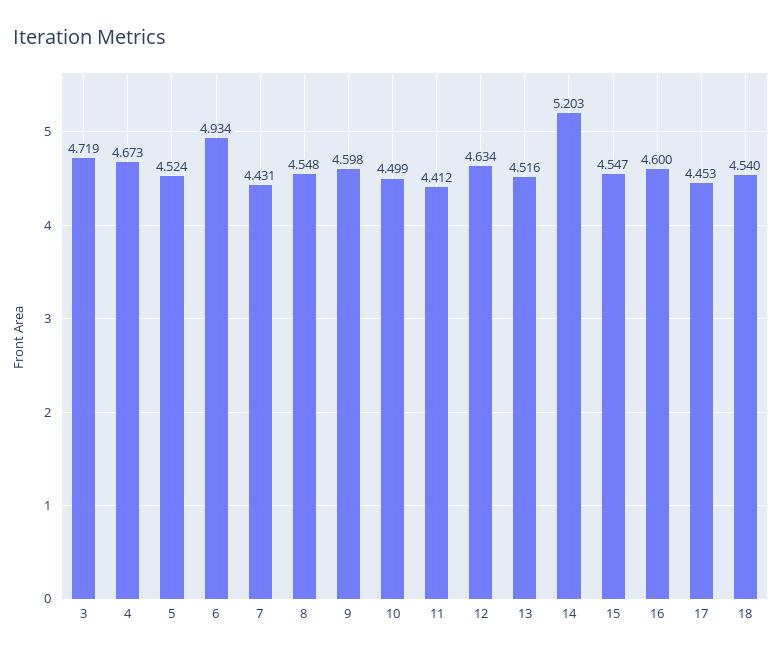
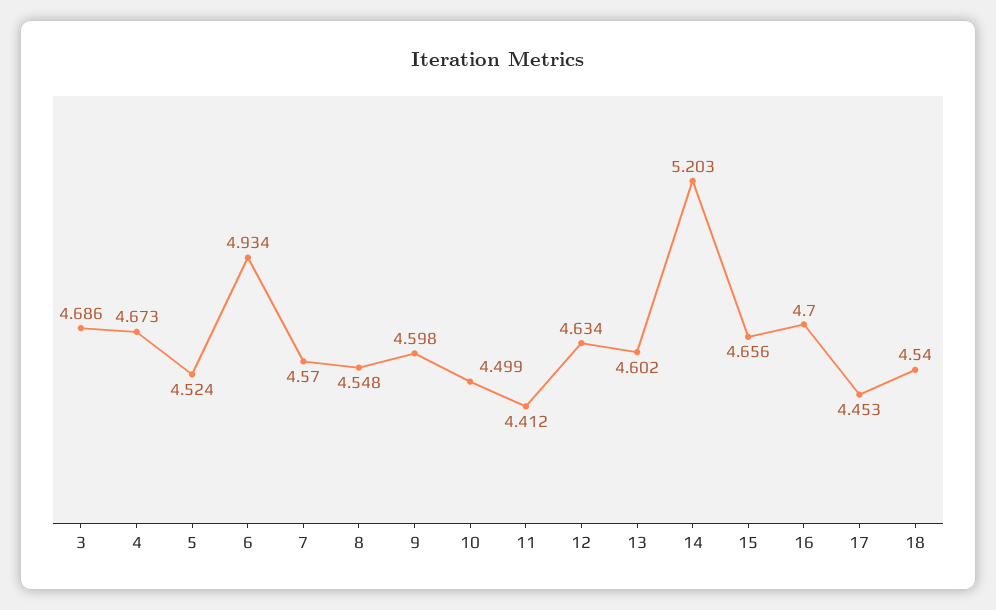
3: 4.719 -> 4.686
7: 4.431 -> 4.57
13: 4.516 -> 4.602
15: 4.547 -> 4.656
16: 4.6 -> 4.7

